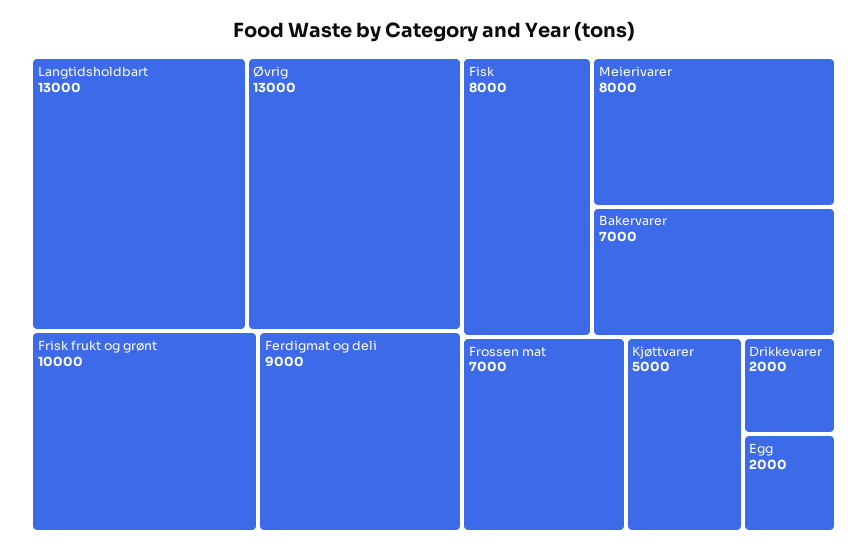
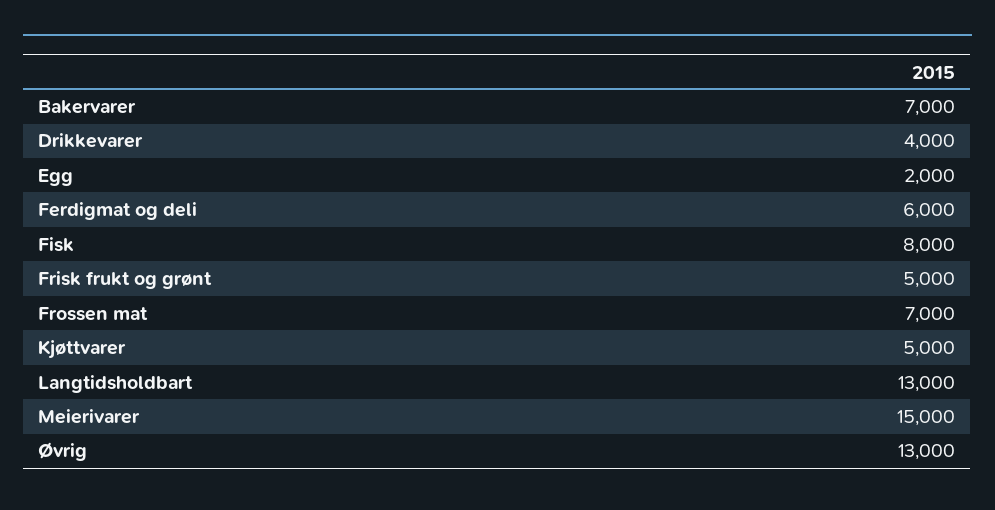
Frisk frukt og grønt: 10000 -> 5000
Ferdigmat og deli: 9000 -> 6000
Meierivarer: 8000 -> 15000
Drikkevarer: 2000 -> 4000

